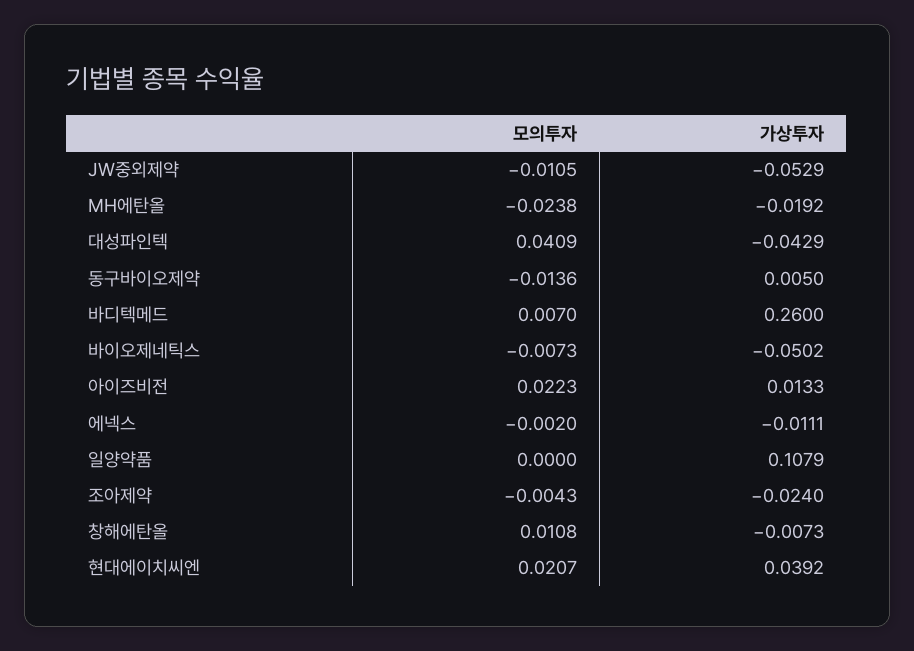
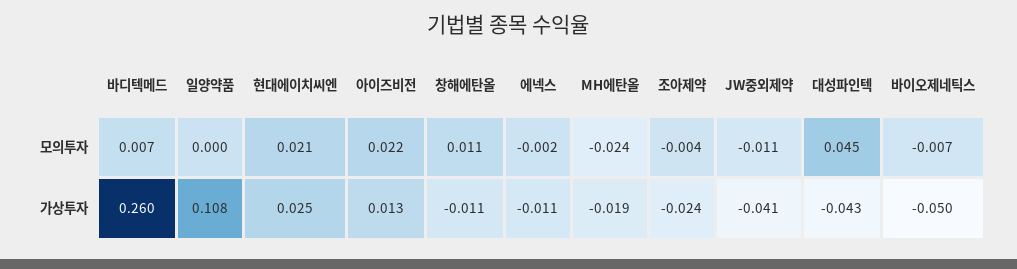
가상투자, JW중외제약: -0.0529 -> -0.041
모의투자, 대성파인텍: 0.0409 -> 0.045
모의투자, 동구바이오제약: -0.0136 -> none
가상투자, 동구바이오제약: 0.005 -> none
가상투자, 창해에탄올: -0.0073 -> -0.011
가상투자, 현대에이치씨엔: 0.0392 -> 0.025

